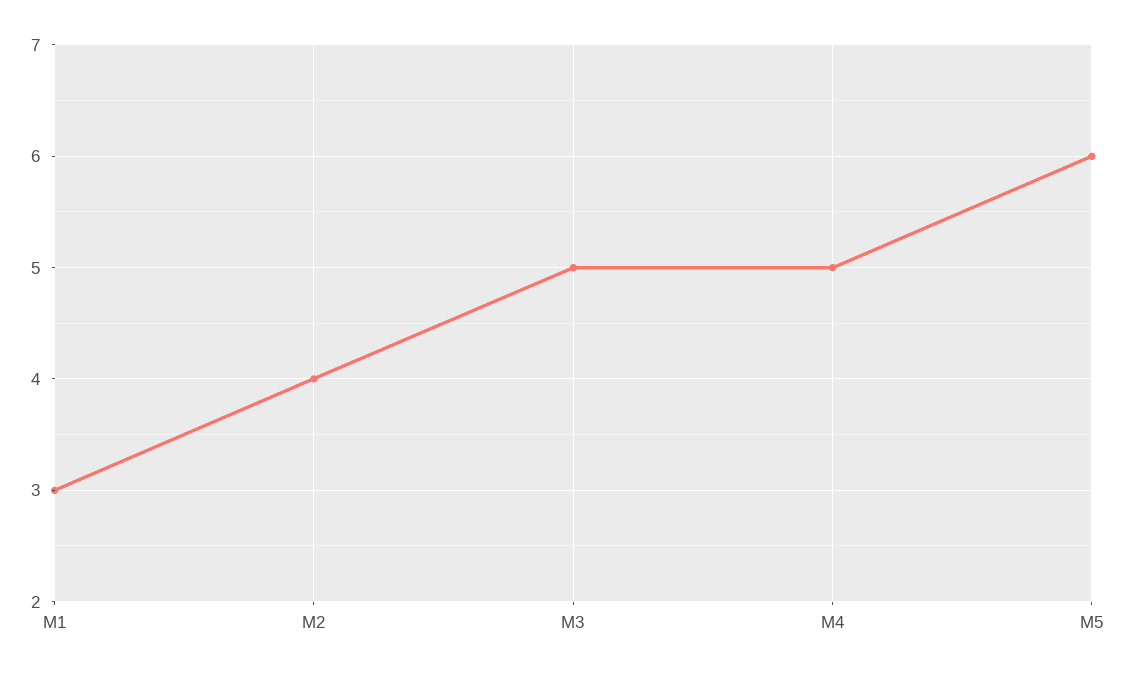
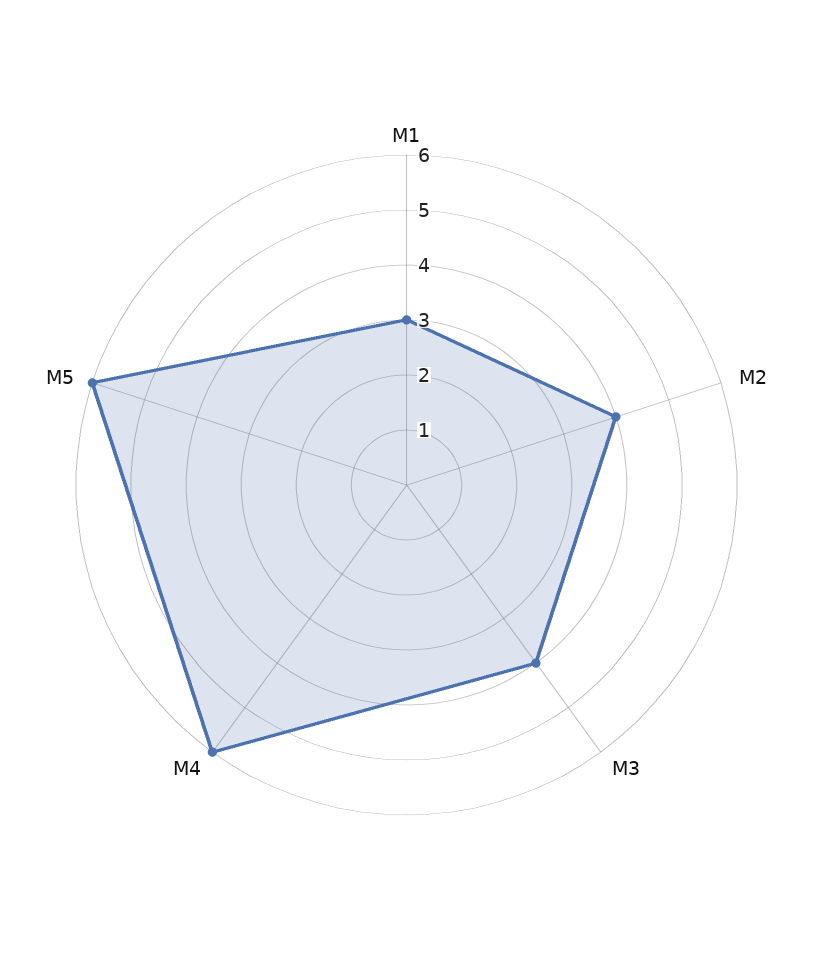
M3: 5 -> 4
M4: 5 -> 6

